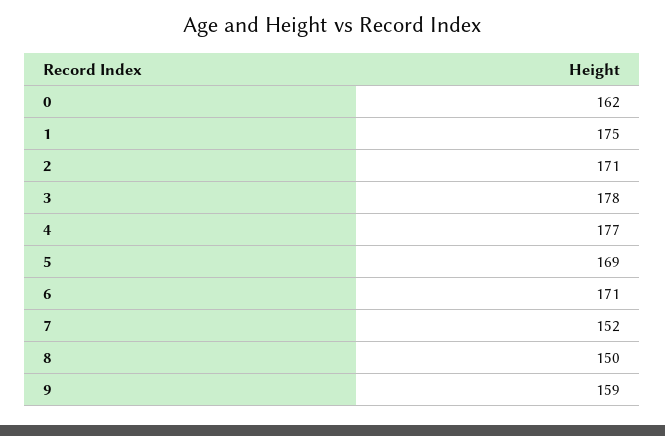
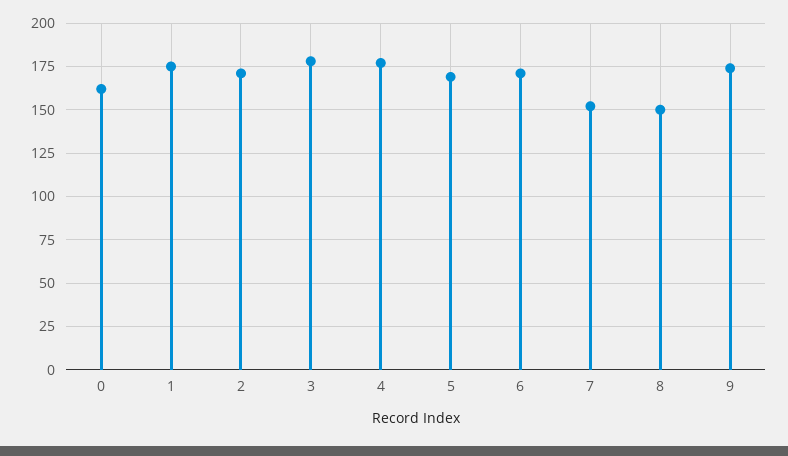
9: 159 -> 175

